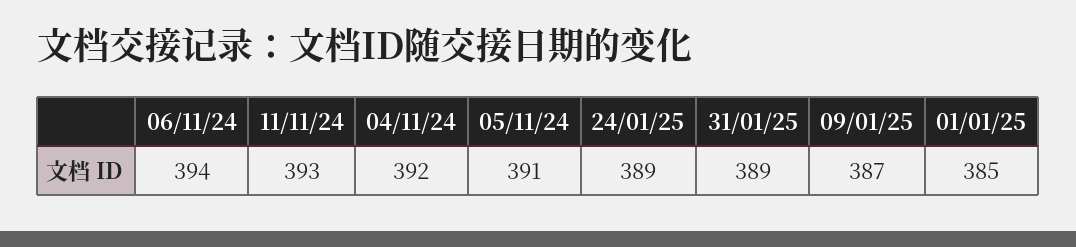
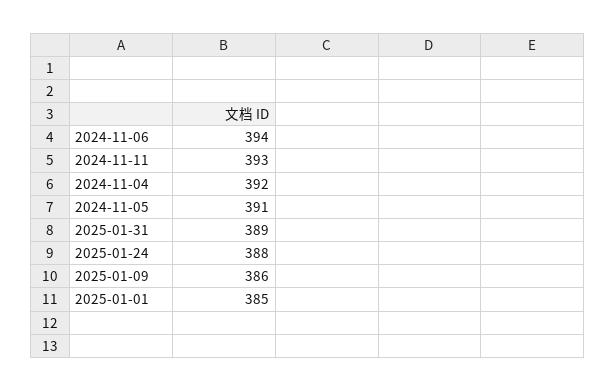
24/01/25: 389 -> 388
09/01/25: 387 -> 386

